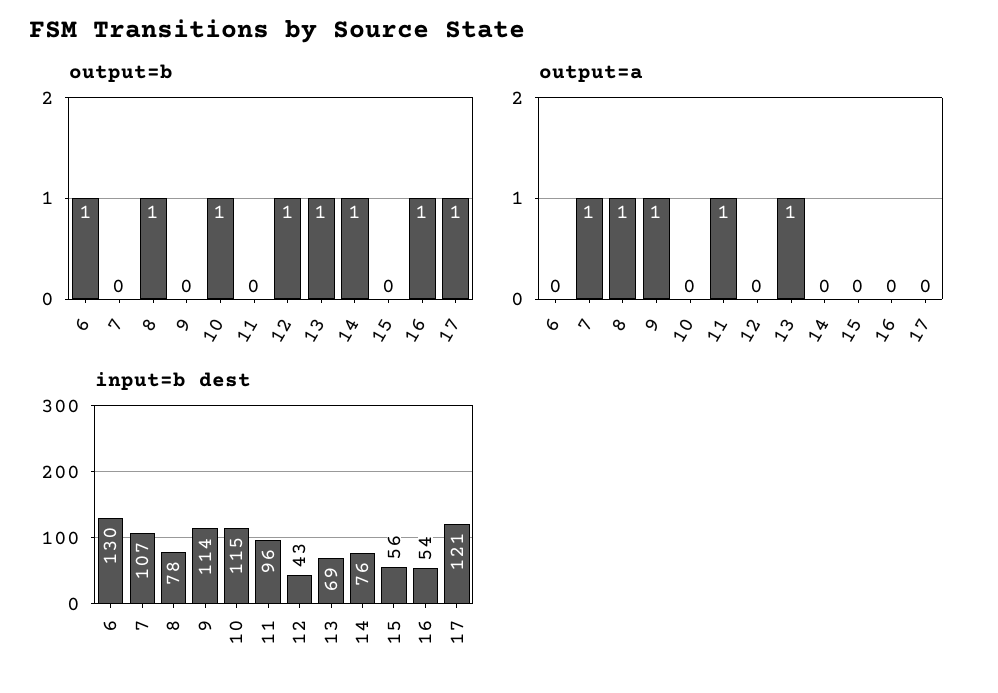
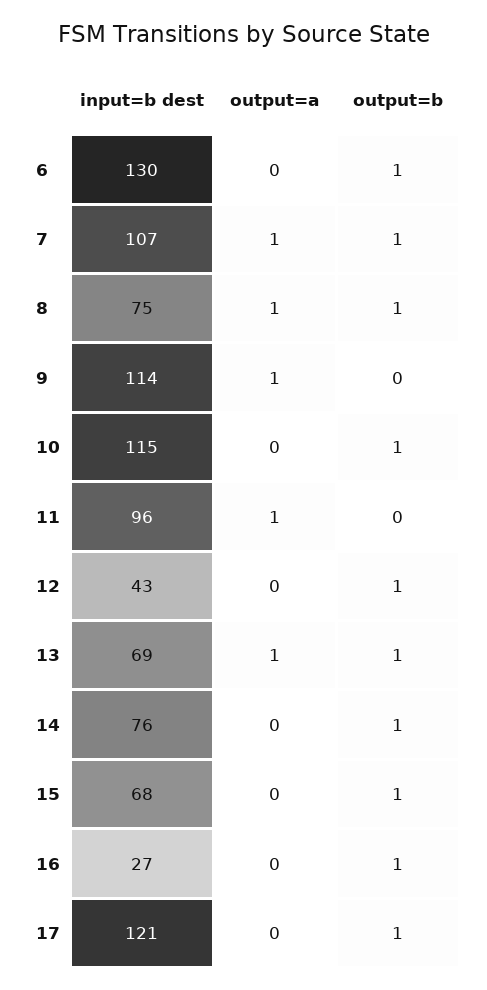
output=b, 7: 0 -> 1
output=b, 15: 0 -> 1
input=b dest, 8: 78 -> 75
input=b dest, 15: 56 -> 68
input=b dest, 16: 54 -> 27

